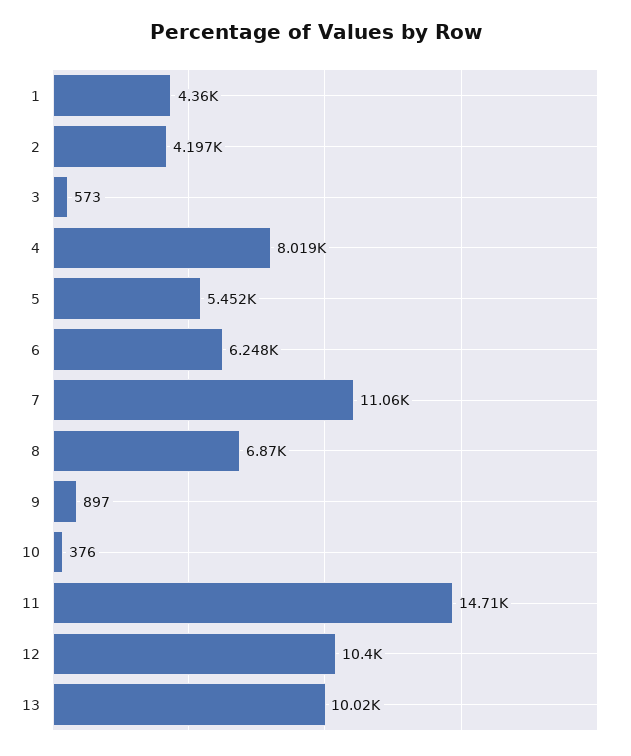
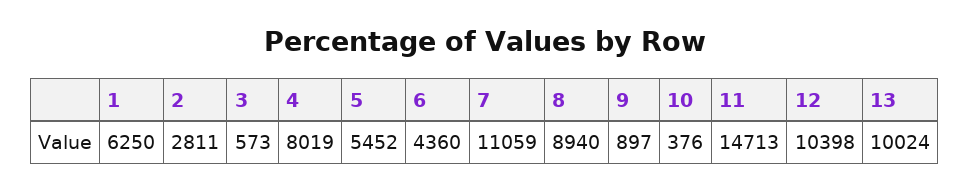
1: 4360 -> 6250
2: 4197 -> 2811
6: 6248 -> 4360
8: 6870 -> 8940

